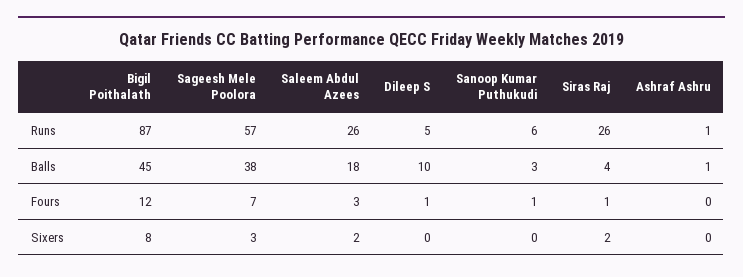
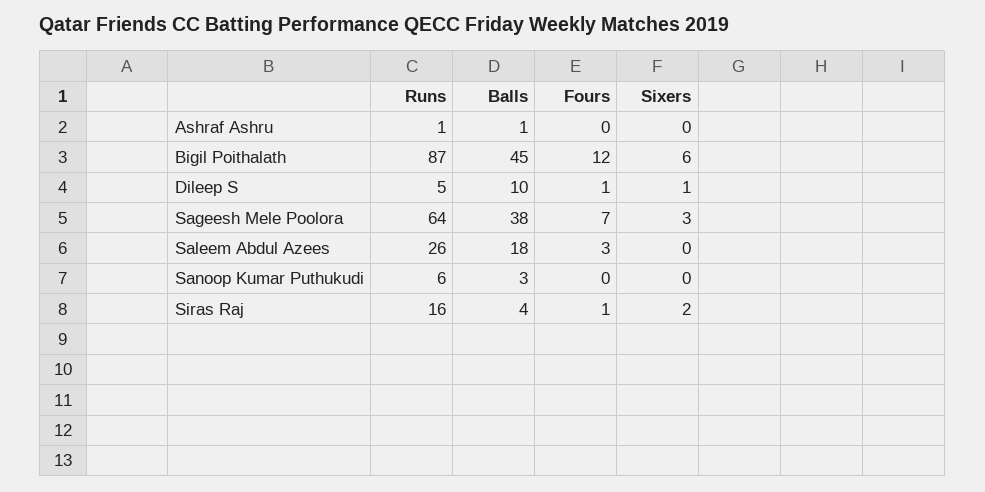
Sageesh Mele Poolora, Runs: 57 -> 64
Siras Raj, Runs: 26 -> 16
Sanoop Kumar Puthukudi, Fours: 1 -> 0
Bigil Poithalath, Sixers: 8 -> 6
Saleem Abdul Azees, Sixers: 2 -> 0
Dileep S, Sixers: 0 -> 1

